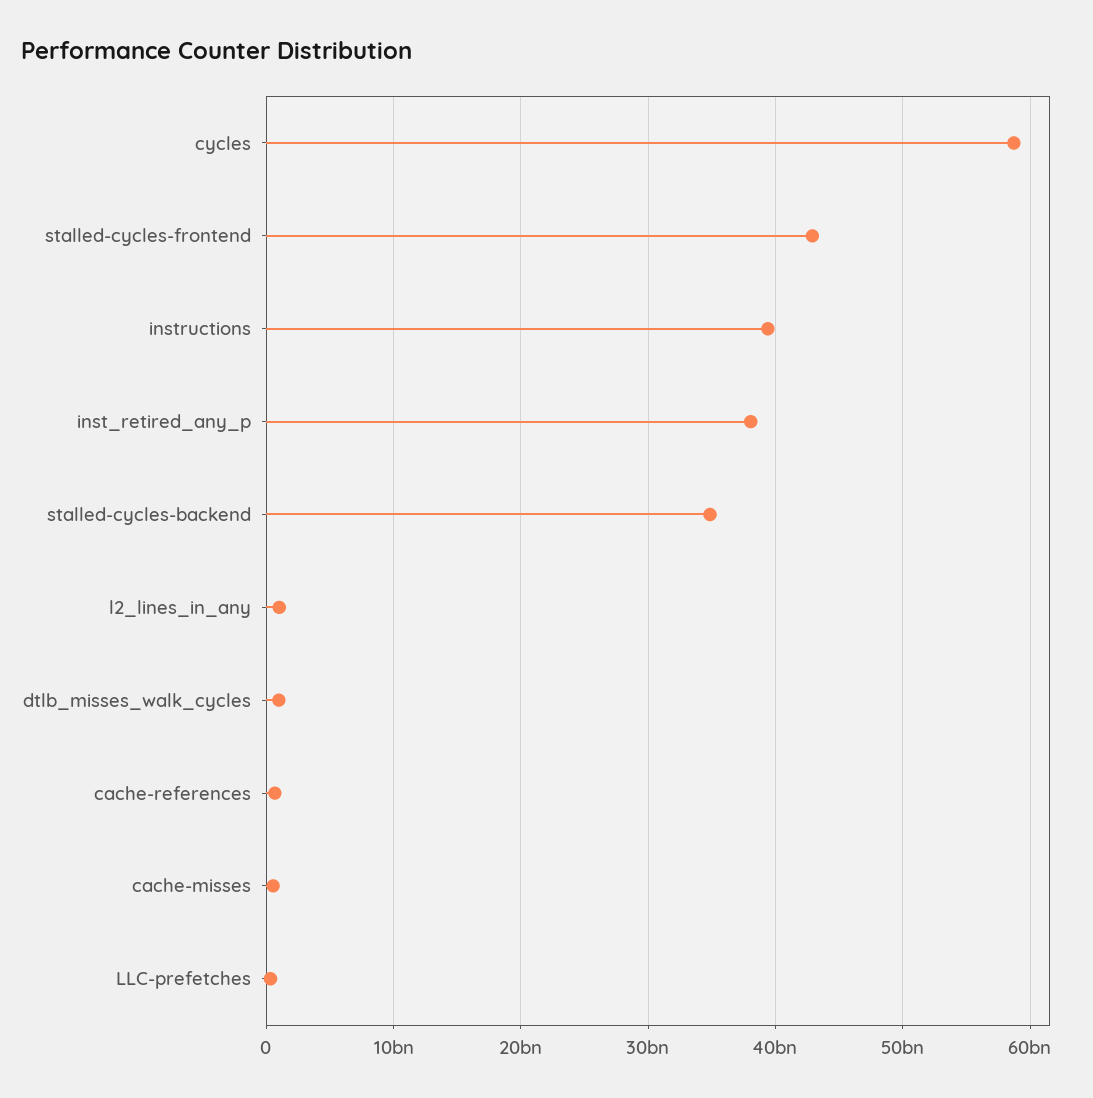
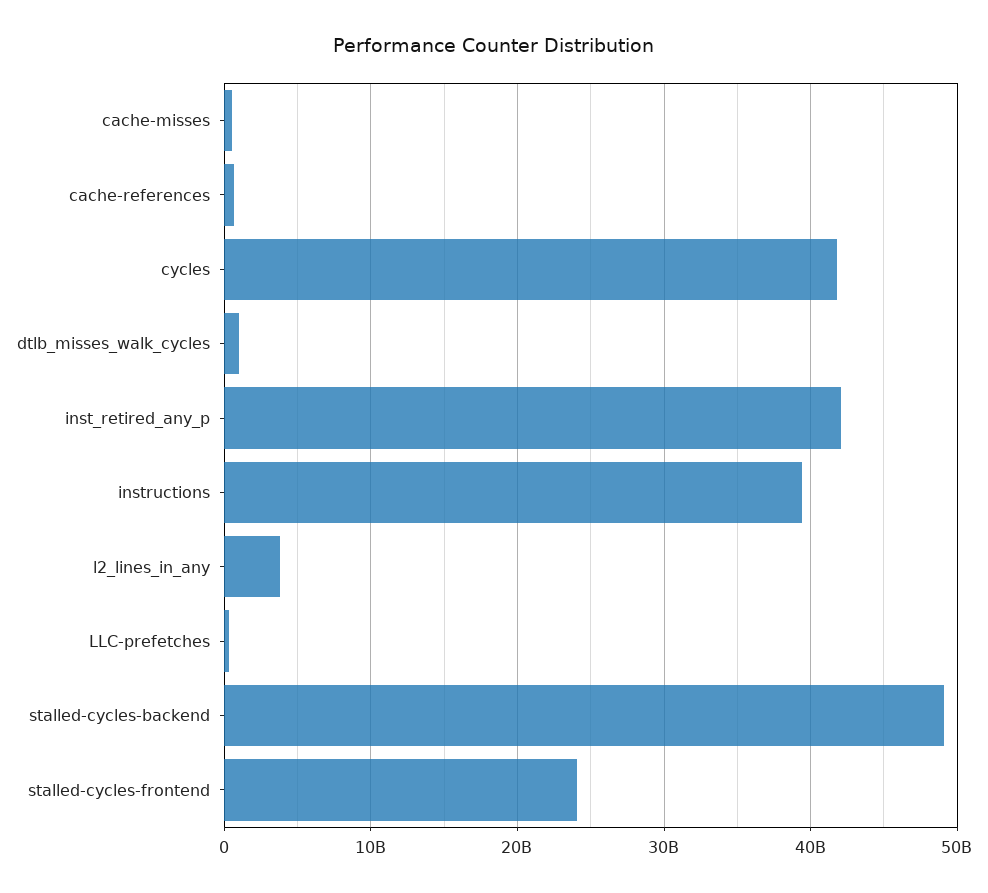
cycles: 59000000000 -> 42000000000
stalled-cycles-frontend: 43000000000 -> 24000000000
inst_retired_any_p: 38000000000 -> 42000000000
stalled-cycles-backend: 35000000000 -> 49000000000
l2_lines_in_any: 1000000000 -> 4000000000

